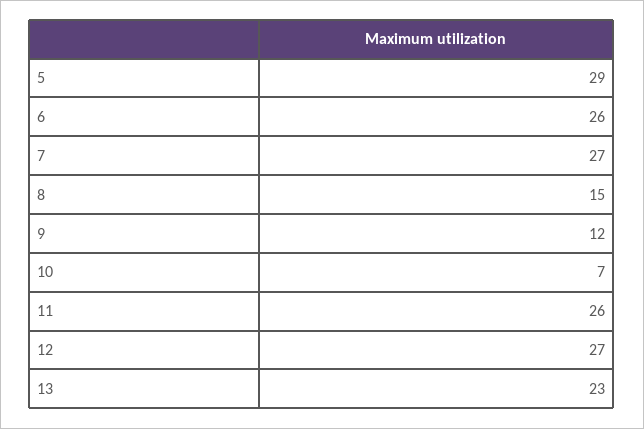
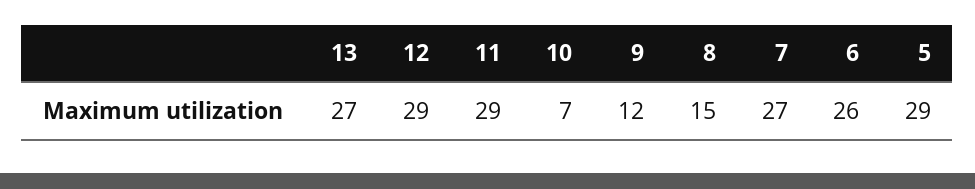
11: 26 -> 29
12: 27 -> 29
13: 23 -> 27

